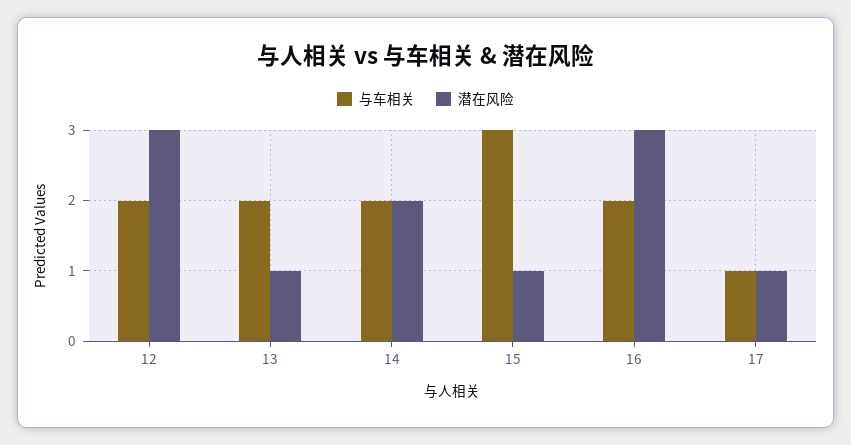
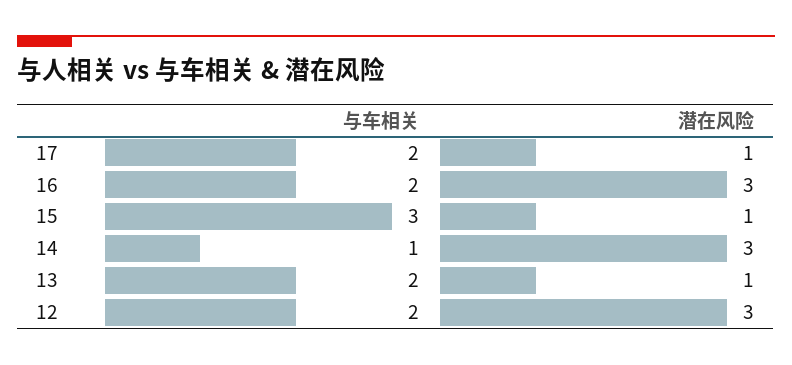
与车相关, 14: 2 -> 1
潜在风险, 14: 2 -> 3
与车相关, 17: 1 -> 2

